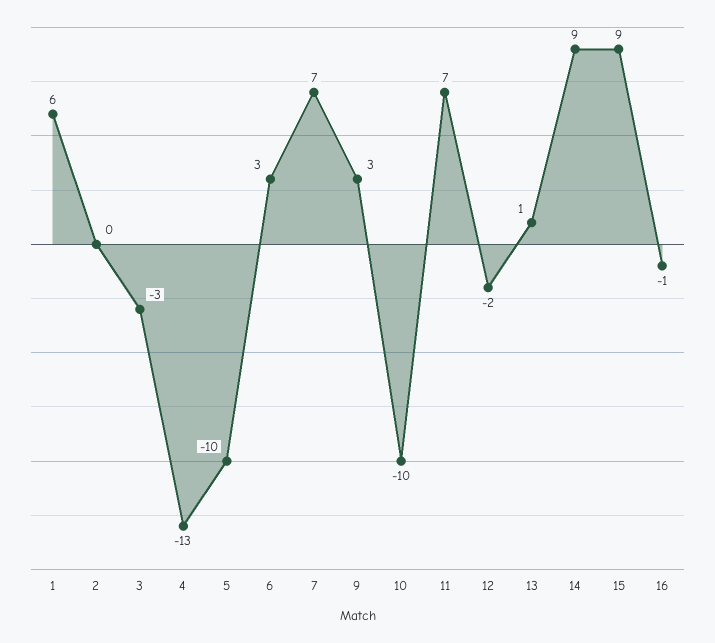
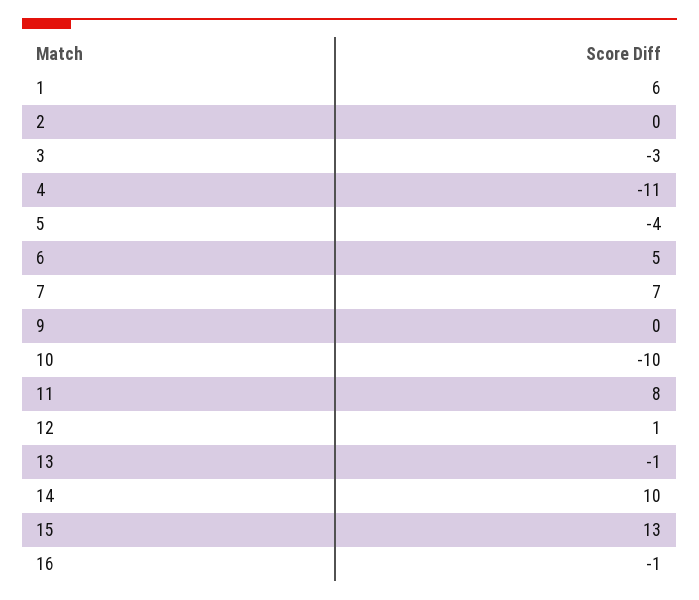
4: -13 -> -11
5: -10 -> -4
6: 3 -> 5
9: 3 -> 0
11: 7 -> 8
12: -2 -> 1
13: 1 -> -1
14: 9 -> 10
15: 9 -> 13

